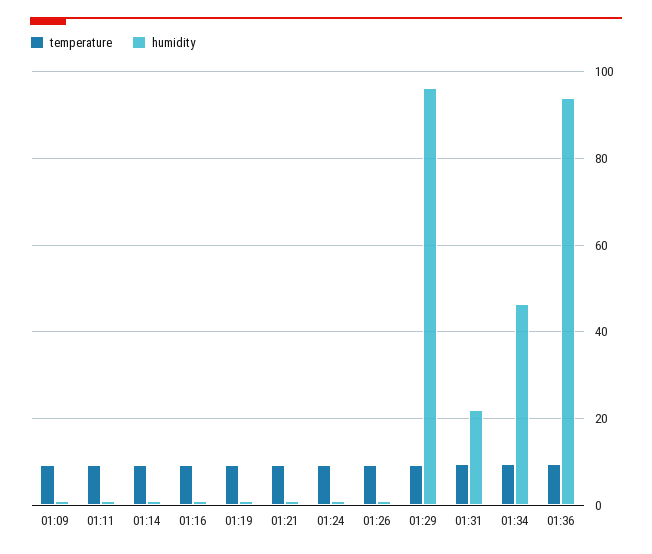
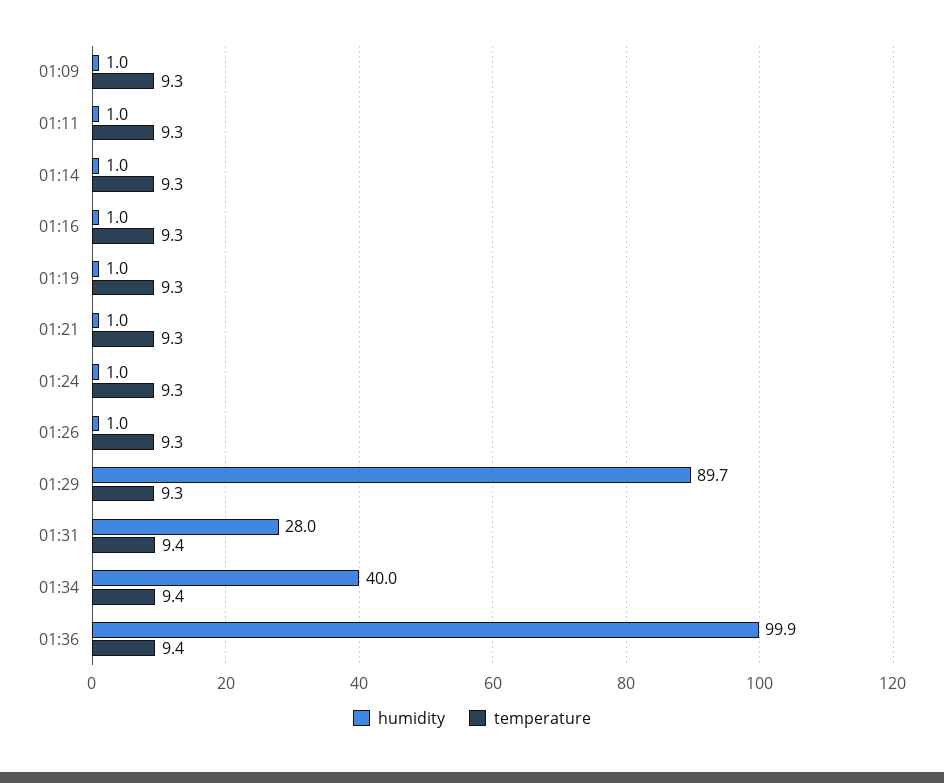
humidity, 01:29: 96 -> 89.7
humidity, 01:31: 22 -> 28
humidity, 01:34: 46 -> 40
humidity, 01:36: 94 -> 99.9

